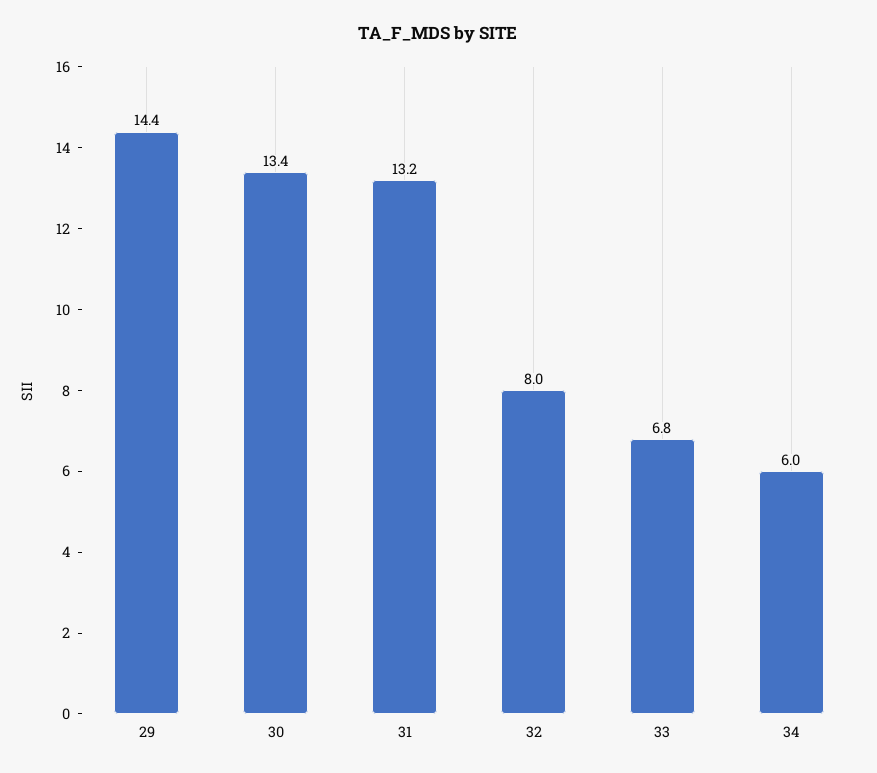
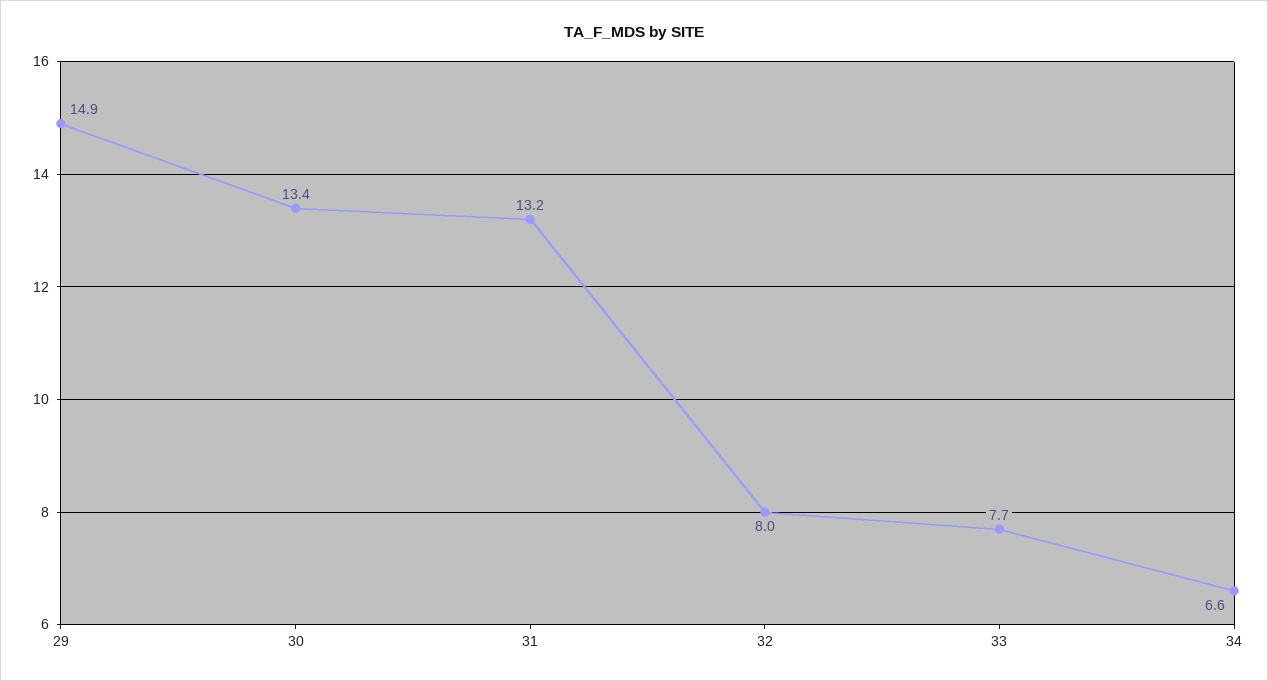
29: 14.4 -> 14.9
33: 6.8 -> 7.7
34: 6 -> 6.6

